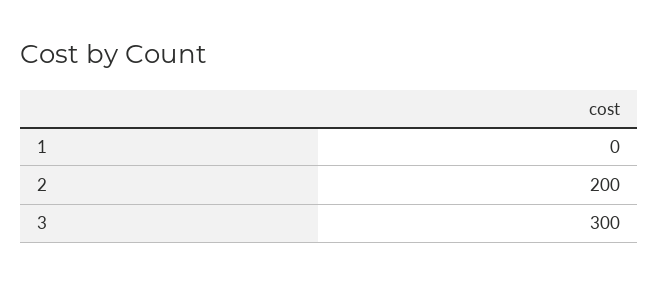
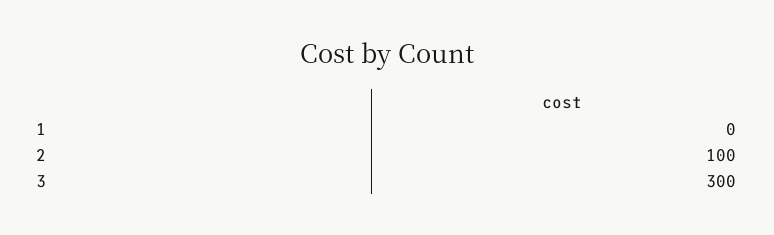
2: 200 -> 100

